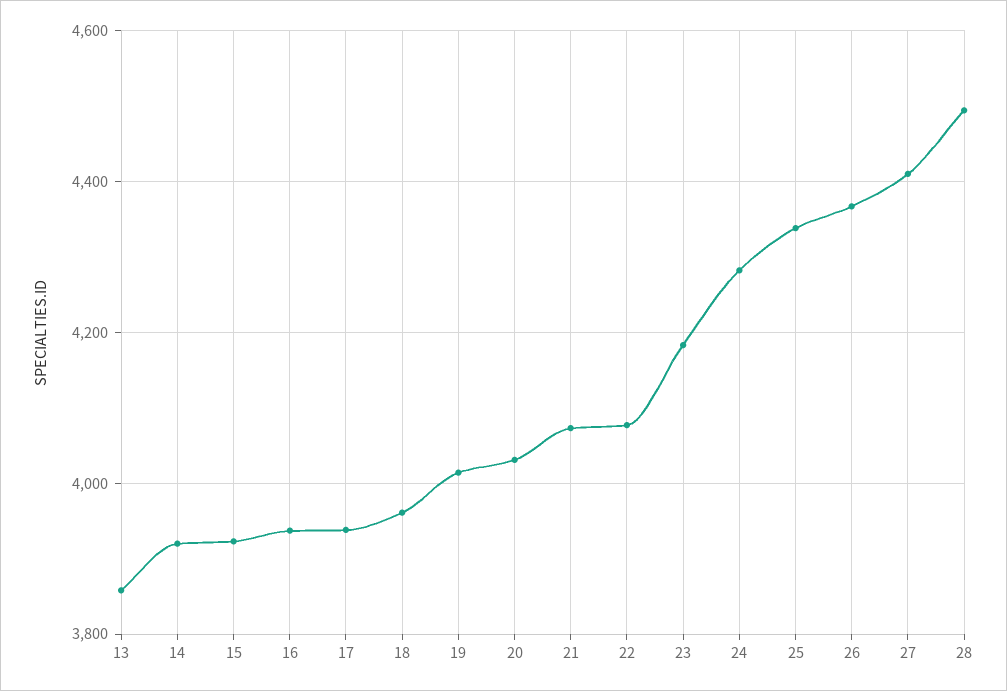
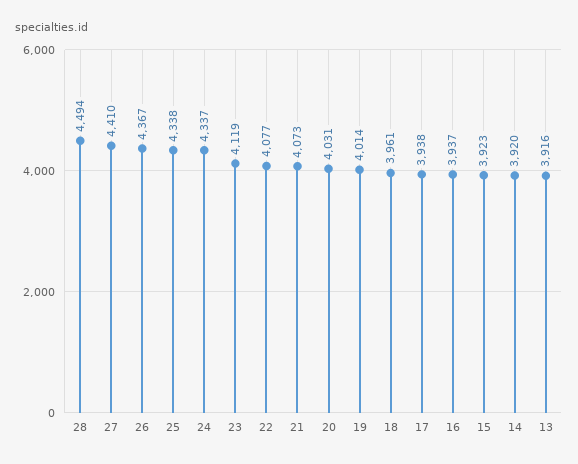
13: 3860 -> 3916
23: 4180 -> 4119
24: 4280 -> 4337

